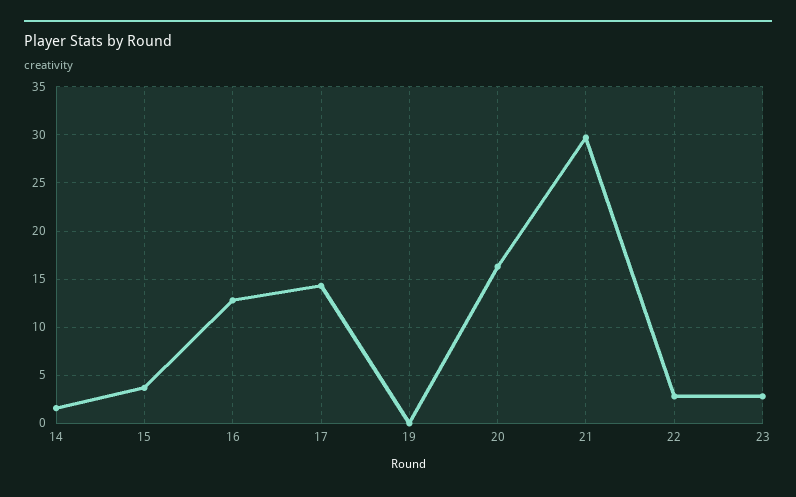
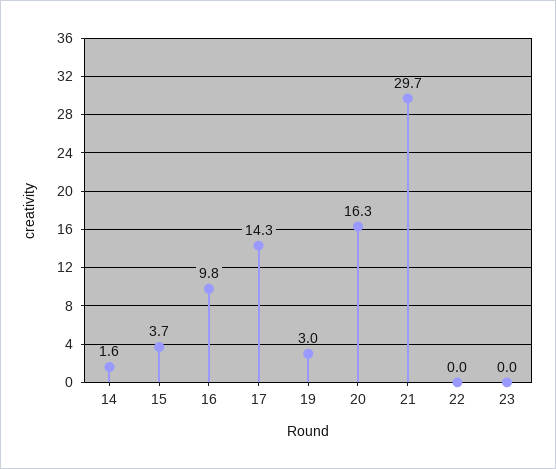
16: 13 -> 9.8
19: 0 -> 3
22: 3 -> 0
23: 3 -> 0

